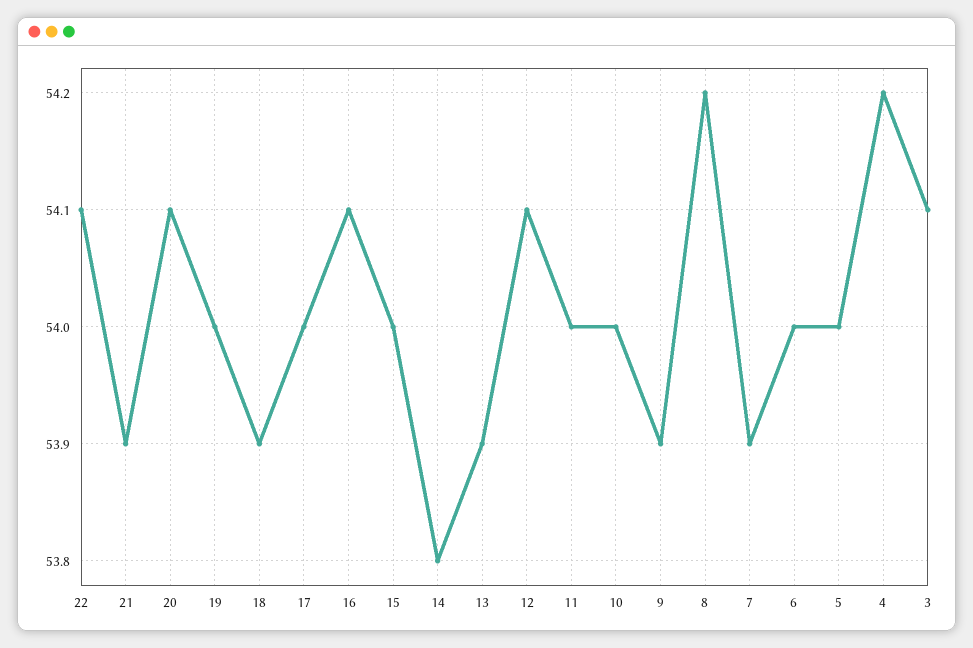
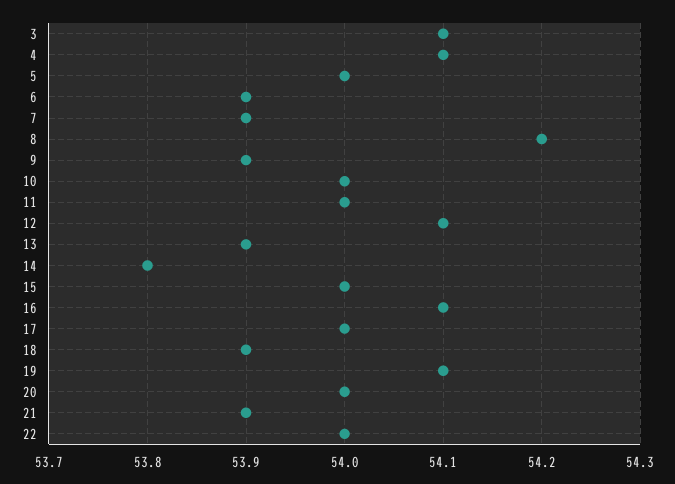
22: 54.1 -> 54
20: 54.1 -> 54
19: 54 -> 54.1
6: 54 -> 53.9
4: 54.2 -> 54.1

